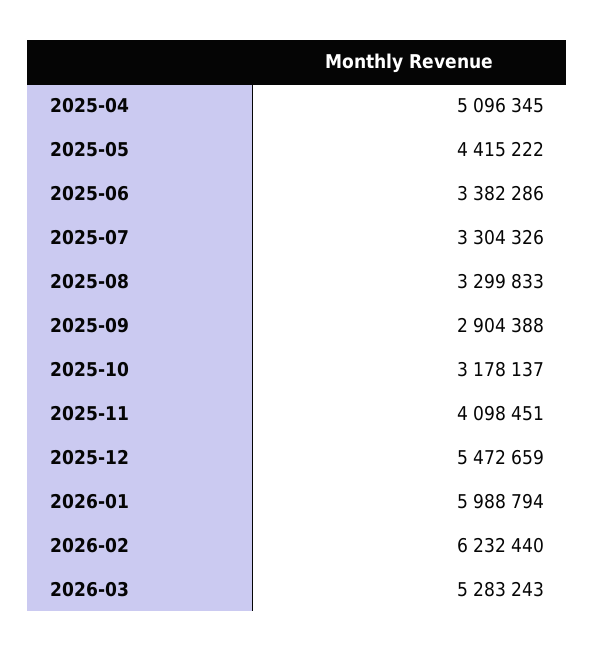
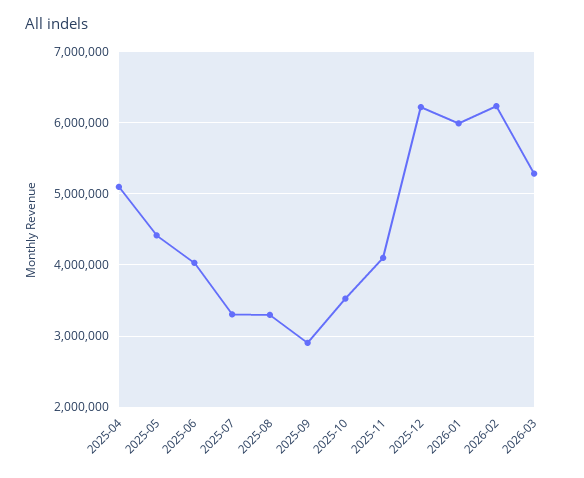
2025-06: 3382286 -> 4000000
2025-10: 3178137 -> 3500000
2025-12: 5472659 -> 6200000

